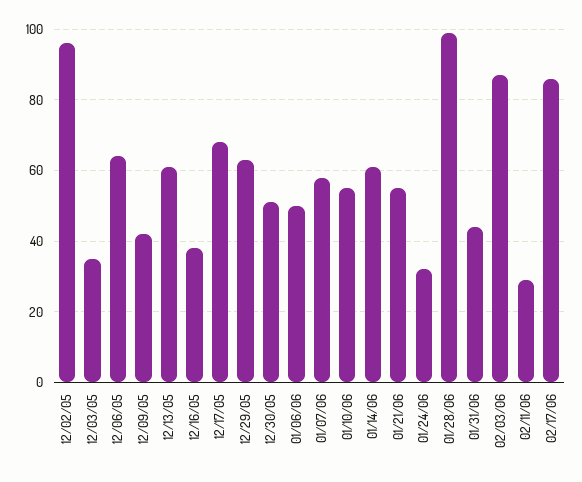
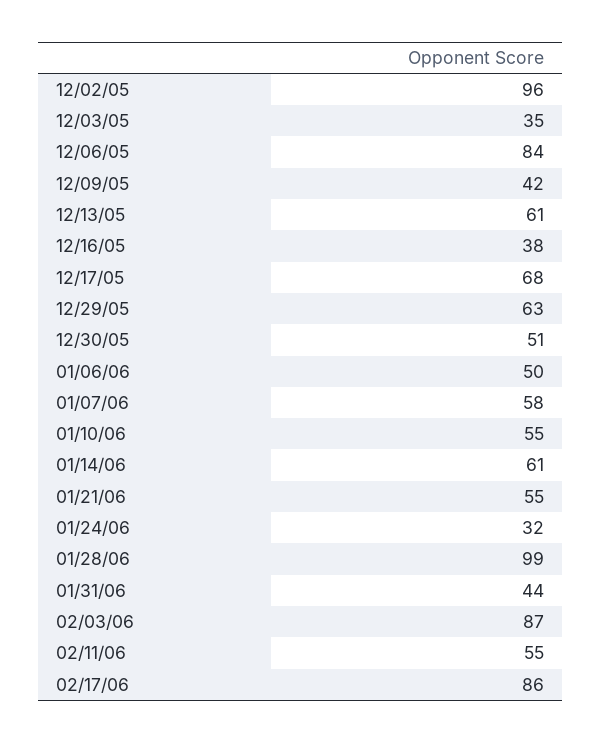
12/06/05: 65 -> 84
02/11/06: 30 -> 55

